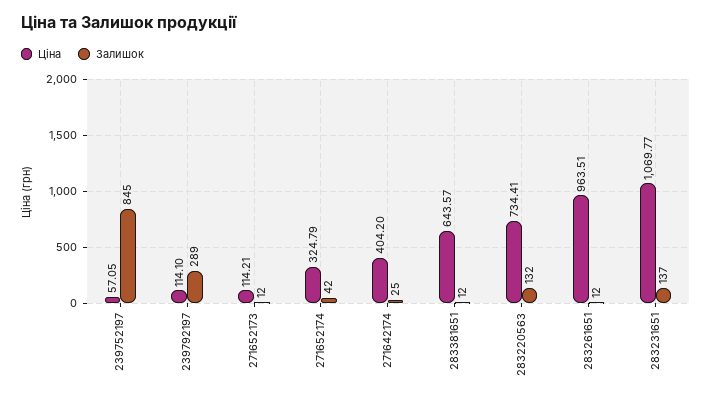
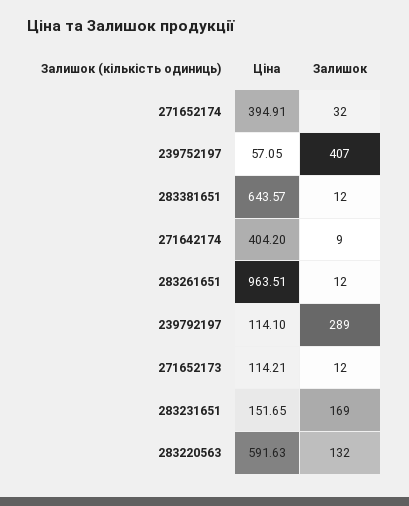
Залишок, 239752197: 845 -> 407
Ціна, 271652174: 324.79 -> 394.91
Залишок, 271652174: 42 -> 32
Залишок, 271642174: 25 -> 9
Ціна, 283220563: 734.41 -> 591.63
Ціна, 283231651: 1069.77 -> 151.65
Залишок, 283231651: 137 -> 169

